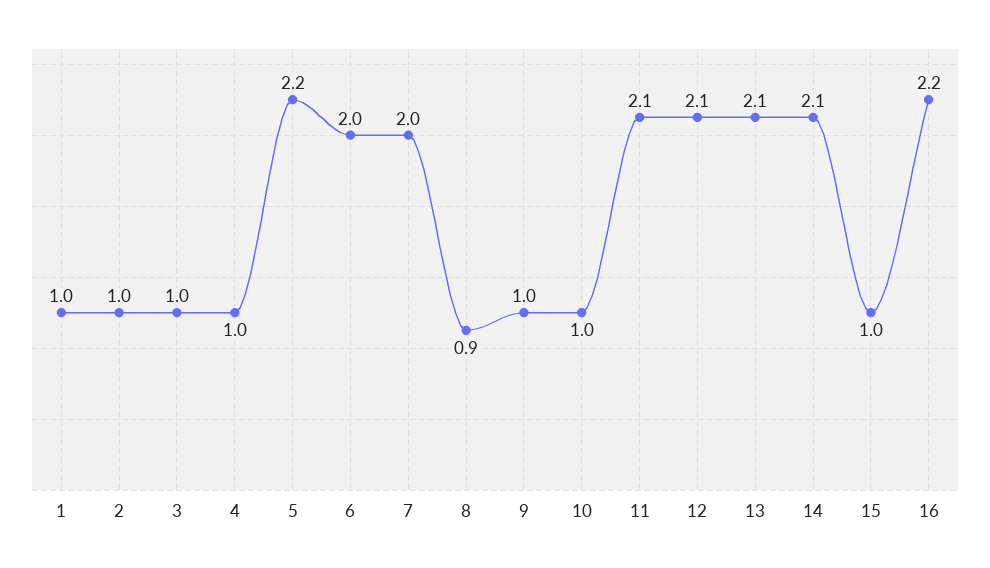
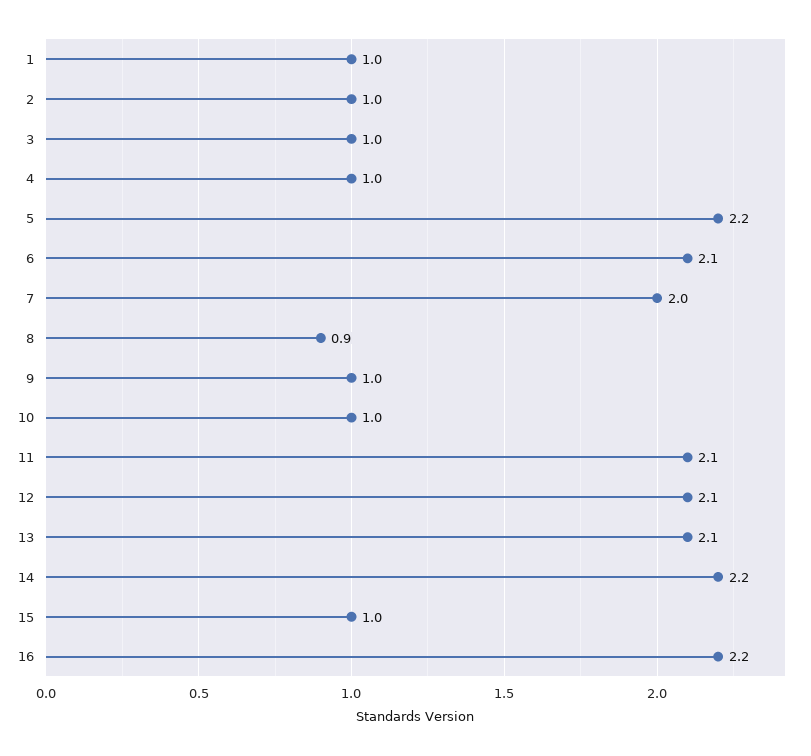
6: 2 -> 2.1
14: 2.1 -> 2.2

